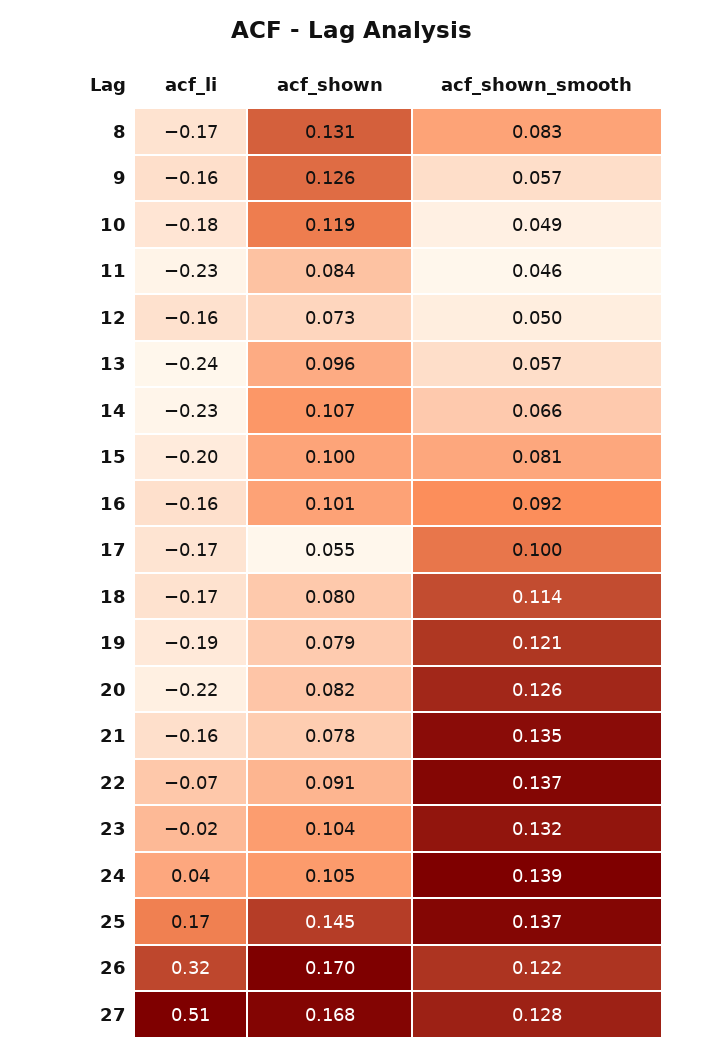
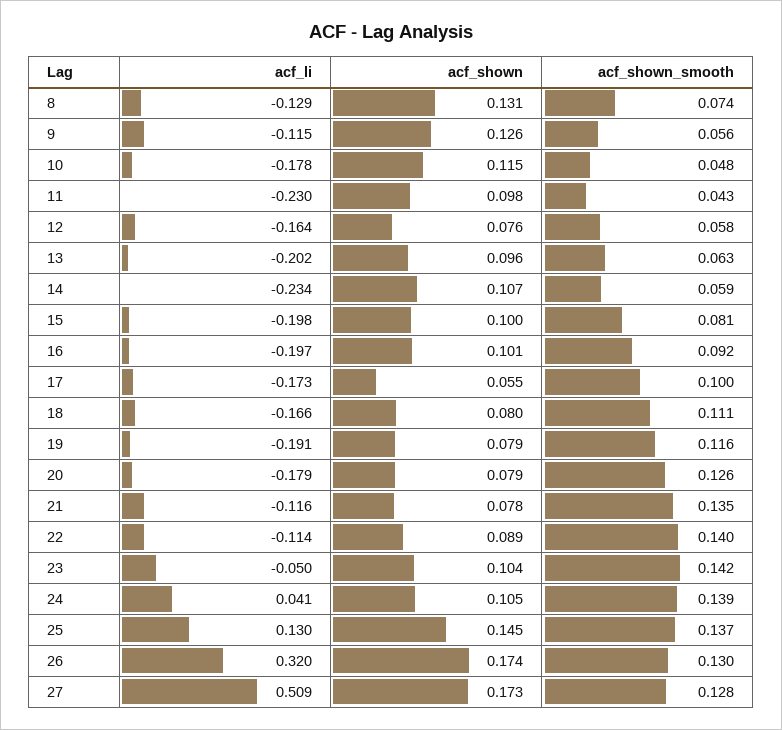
acf_li, 8: -0.17 -> -0.129
acf_shown_smooth, 8: 0.083 -> 0.074
acf_li, 9: -0.16 -> -0.115
acf_shown_smooth, 9: 0.057 -> 0.056
acf_shown, 10: 0.119 -> 0.115
acf_shown_smooth, 10: 0.049 -> 0.048
acf_shown, 11: 0.084 -> 0.098
acf_shown_smooth, 11: 0.046 -> 0.043
acf_shown, 12: 0.073 -> 0.076
acf_shown_smooth, 12: 0.05 -> 0.058
acf_li, 13: -0.24 -> -0.202
acf_shown_smooth, 13: 0.057 -> 0.063
acf_shown_smooth, 14: 0.066 -> 0.059
acf_li, 16: -0.16 -> -0.197
acf_shown_smooth, 18: 0.114 -> 0.111
acf_shown_smooth, 19: 0.121 -> 0.116
acf_li, 20: -0.22 -> -0.179
acf_shown, 20: 0.082 -> 0.079
acf_li, 21: -0.16 -> -0.116
acf_li, 22: -0.07 -> -0.114
acf_shown, 22: 0.091 -> 0.089
acf_shown_smooth, 22: 0.137 -> 0.14
acf_li, 23: -0.02 -> -0.05
acf_shown_smooth, 23: 0.132 -> 0.142
acf_li, 25: 0.17 -> 0.13
acf_shown, 26: 0.17 -> 0.174
acf_shown_smooth, 26: 0.122 -> 0.13
acf_shown, 27: 0.168 -> 0.173

